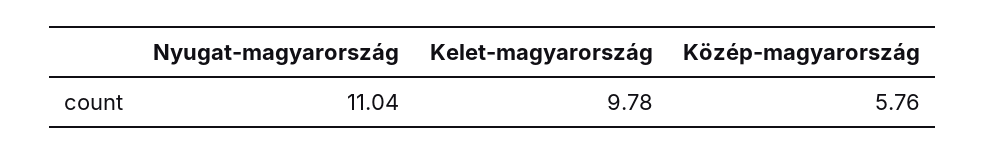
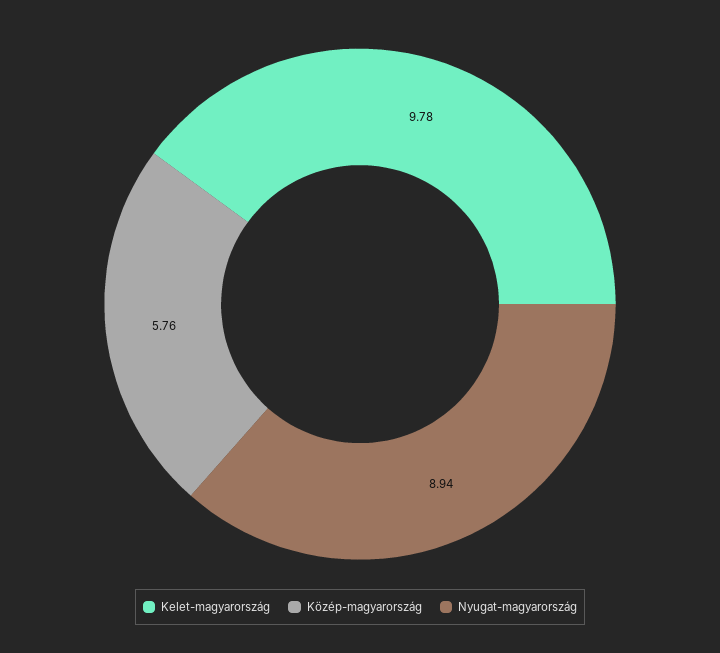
Nyugat-magyarország: 11.04 -> 8.94

